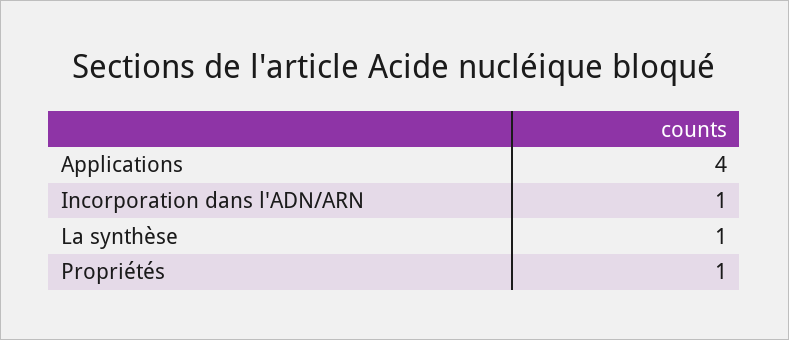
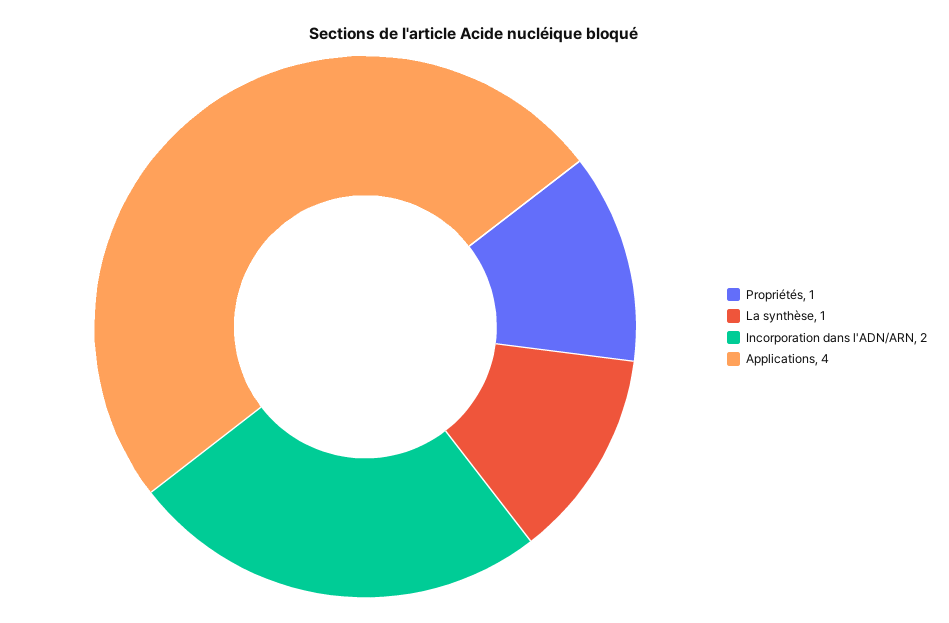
Incorporation dans l'ADN/ARN: 1 -> 2

